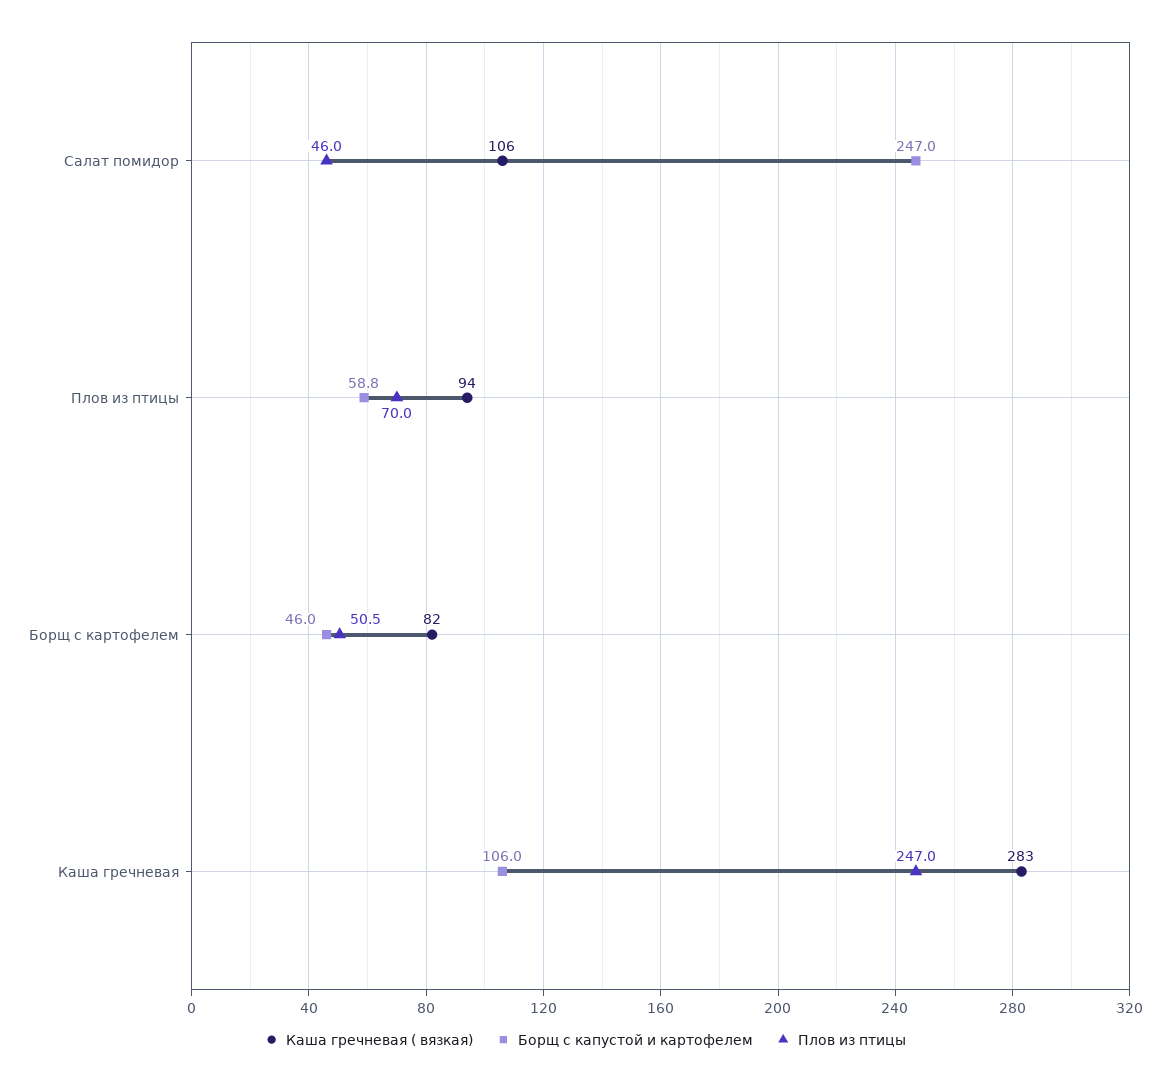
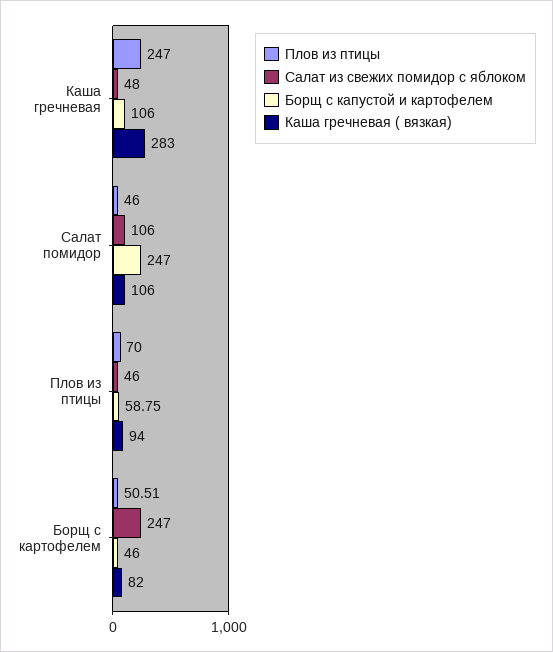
Салат из свежих помидор с яблоком, Каша гречневая: none -> 48
Салат из свежих помидор с яблоком, Салат помидор: none -> 106
Салат из свежих помидор с яблоком, Плов из птицы: none -> 46
Салат из свежих помидор с яблоком, Борщ с картофелем: none -> 247

